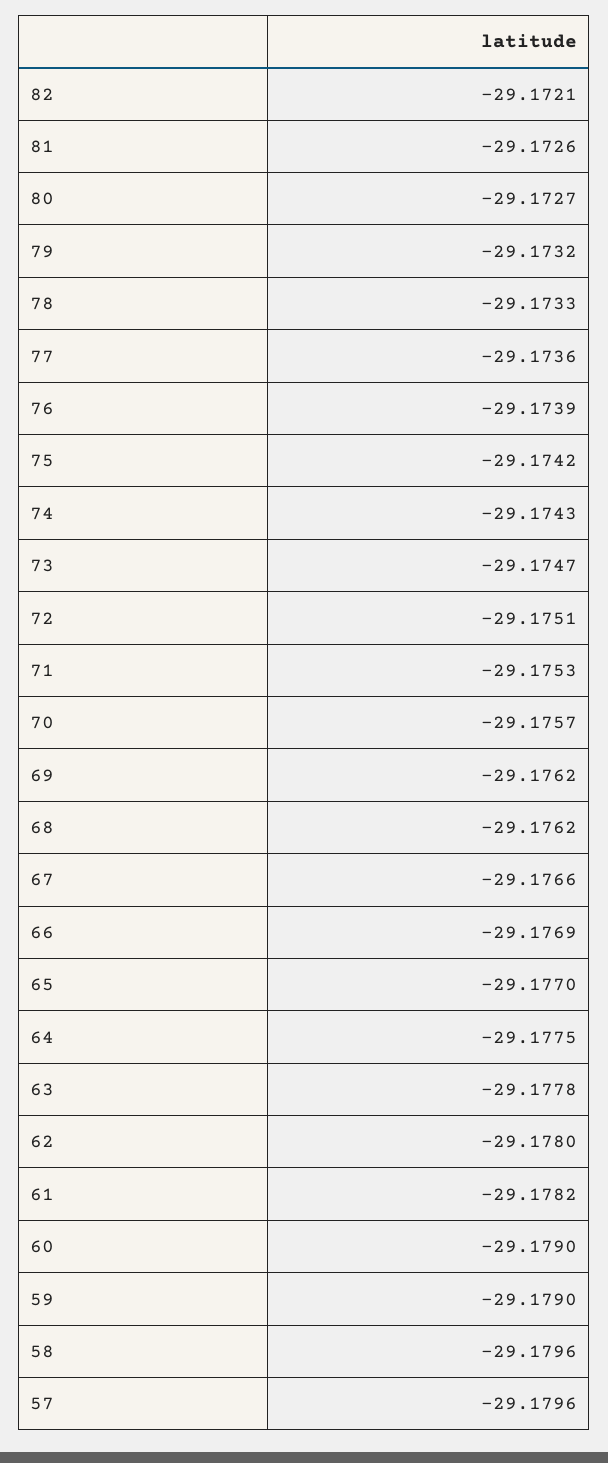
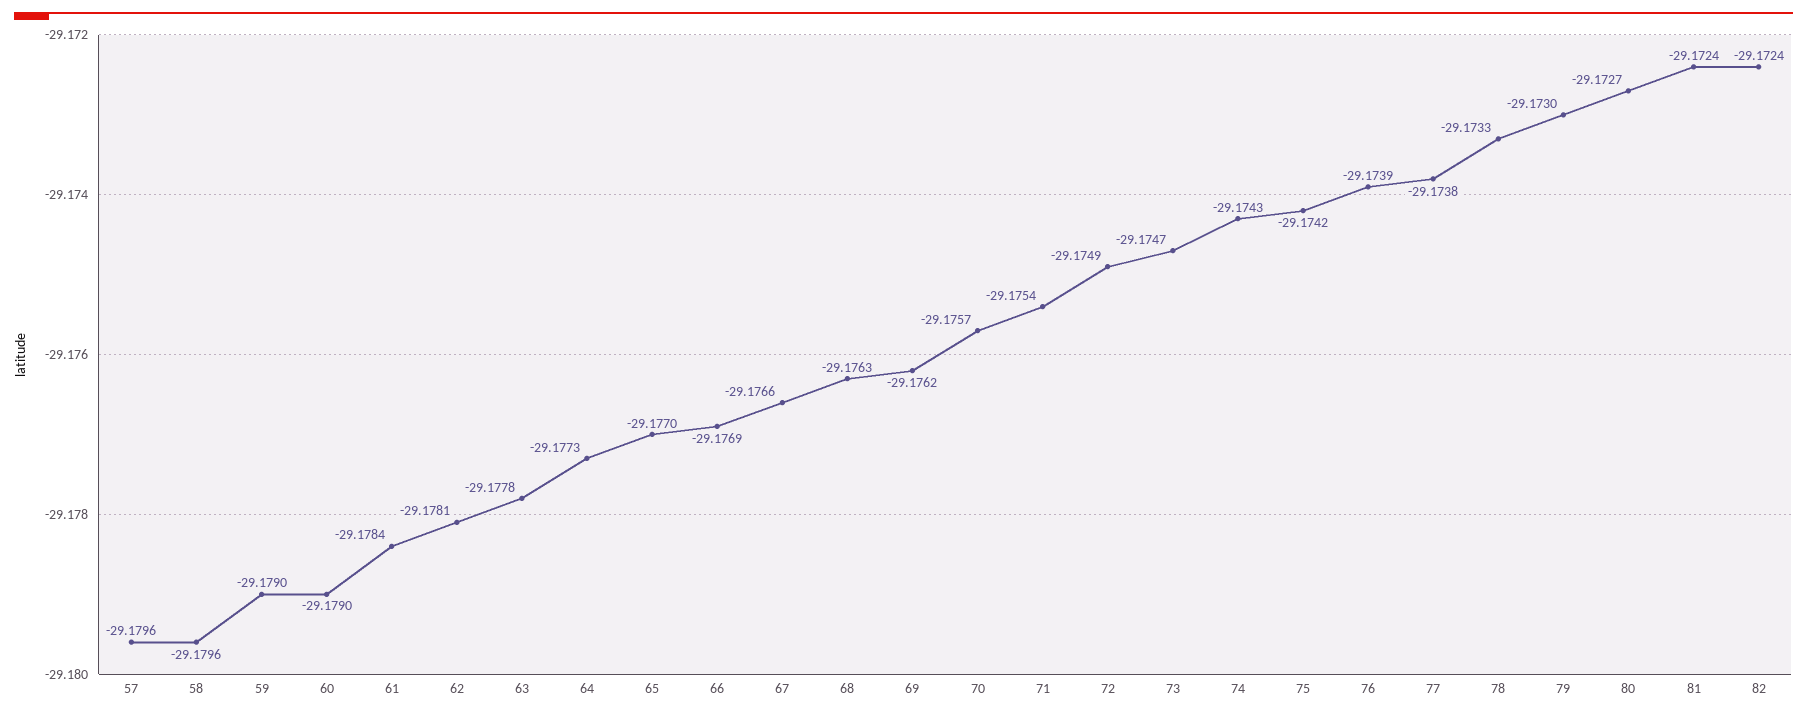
82: -29.1721 -> -29.1724
81: -29.1726 -> -29.1724
79: -29.1732 -> -29.173
77: -29.1736 -> -29.1738
72: -29.1751 -> -29.1749
71: -29.1753 -> -29.1754
68: -29.1762 -> -29.1763
64: -29.1775 -> -29.1773
62: -29.178 -> -29.1781
61: -29.1782 -> -29.1784

